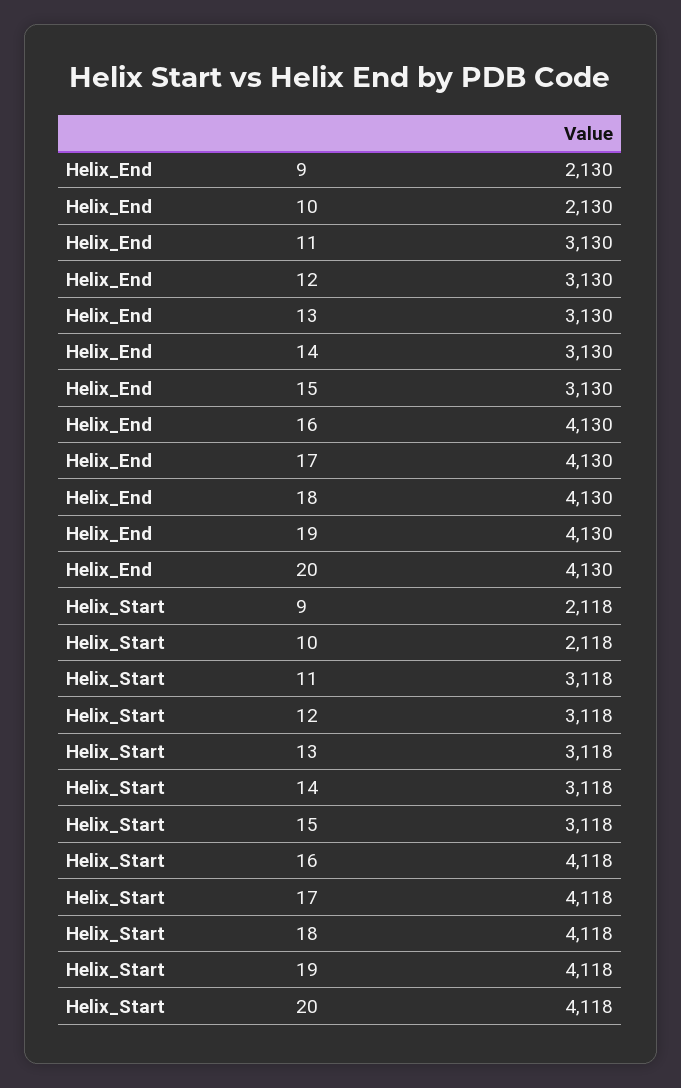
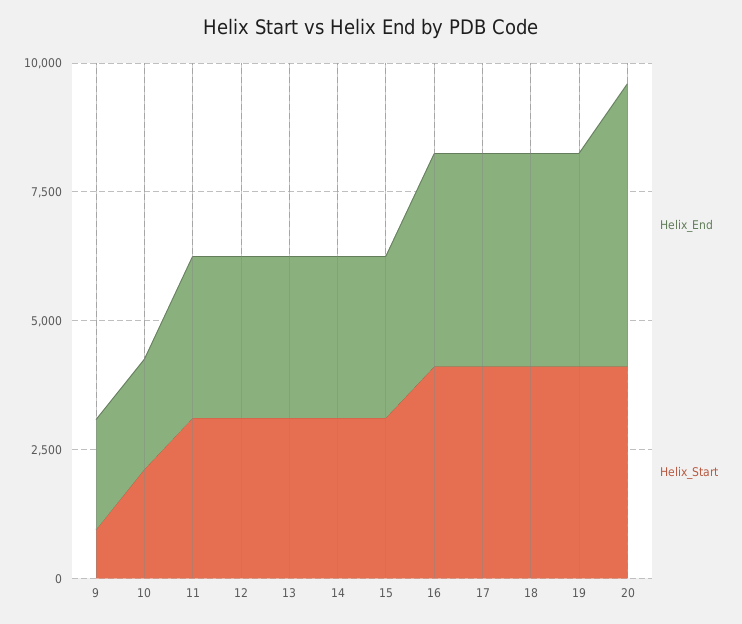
Helix_End, 20: 4130 -> 5500
Helix_Start, 9: 2118 -> 1000

